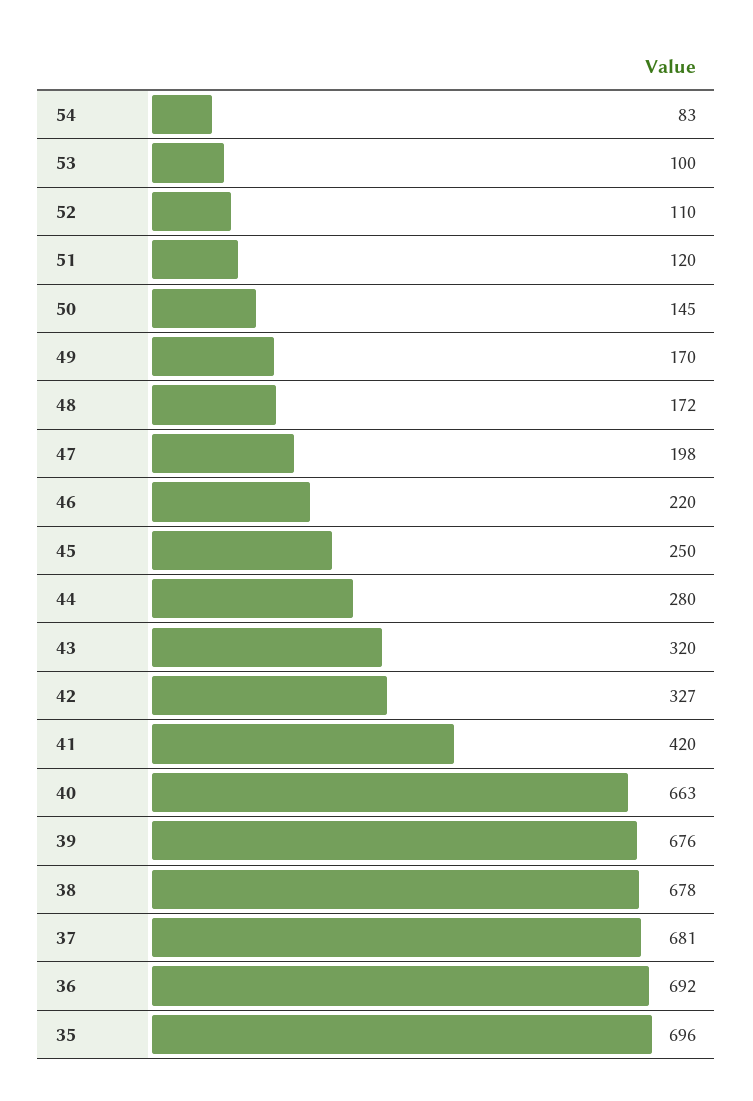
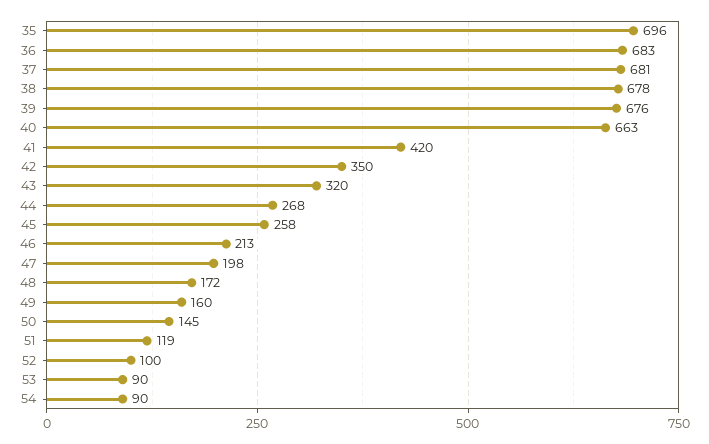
54: 83 -> 90
53: 100 -> 90
52: 110 -> 100
51: 120 -> 119
49: 170 -> 160
46: 220 -> 213
45: 250 -> 258
44: 280 -> 268
42: 327 -> 350
36: 692 -> 683

